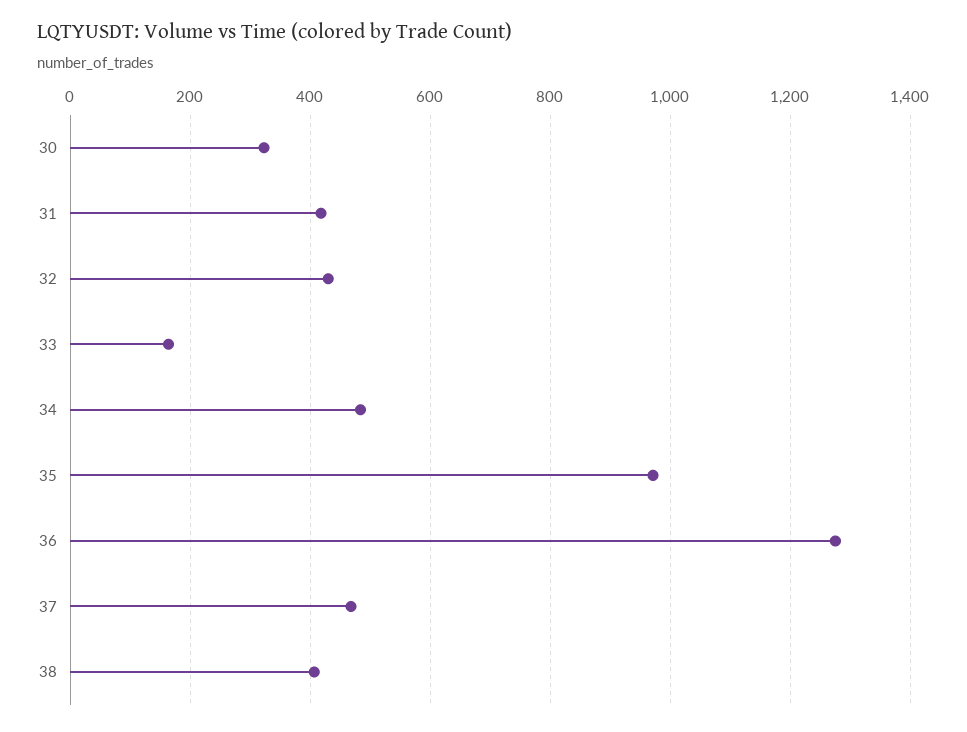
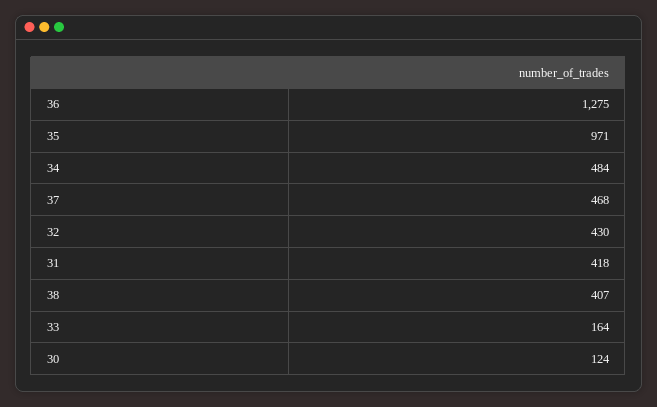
30: 320 -> 124

